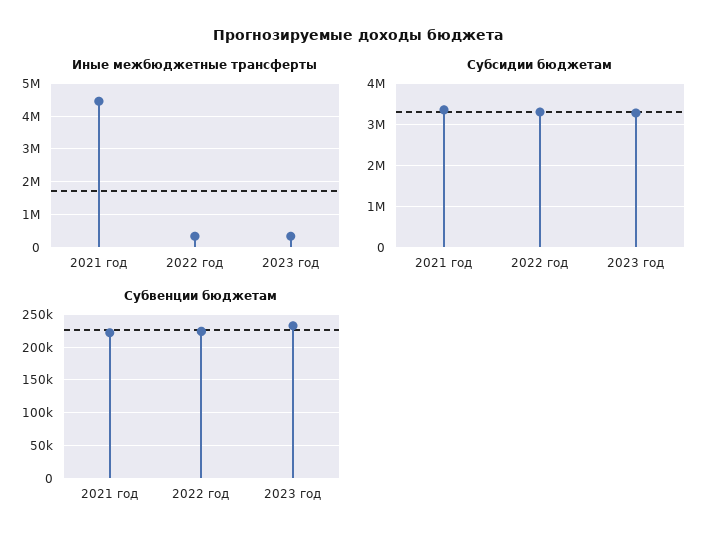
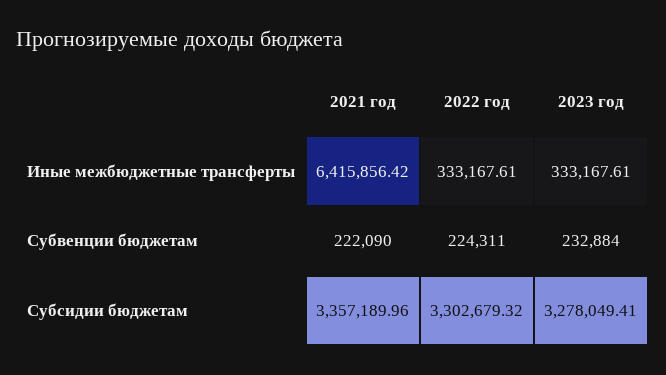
Иные межбюджетные трансферты, 2021 год: 4400000 -> 6415856.42

